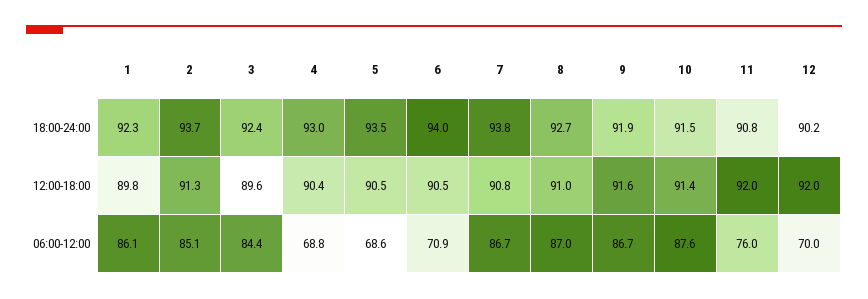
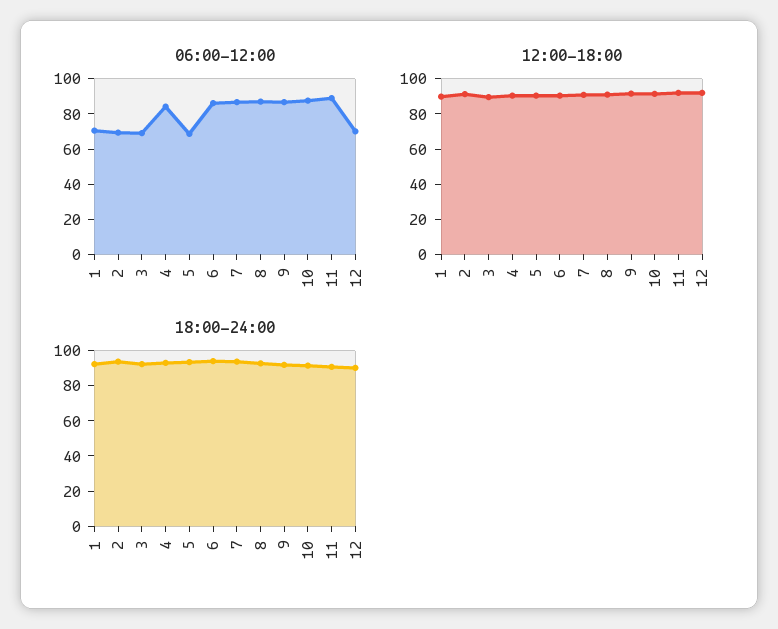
06:00-12:00, 1: 86.1 -> 70
06:00-12:00, 2: 85.1 -> 70
06:00-12:00, 3: 84.4 -> 70
06:00-12:00, 4: 68.8 -> 85
06:00-12:00, 6: 70.9 -> 85
06:00-12:00, 11: 76 -> 90

